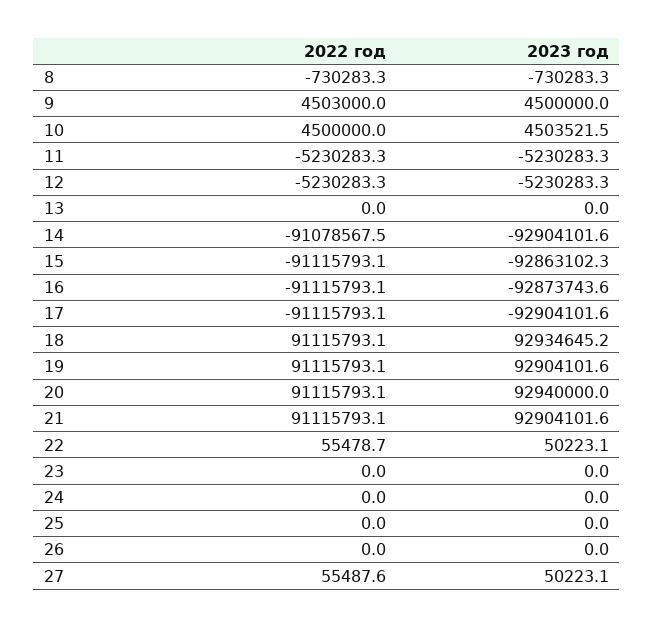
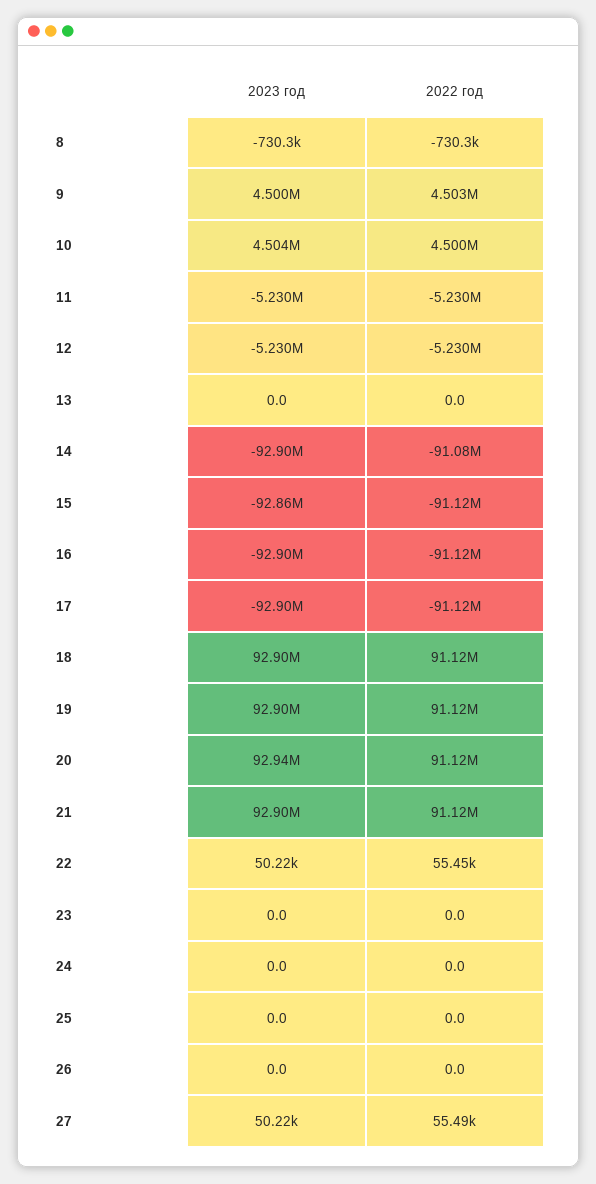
2023 год, 16: -92873743.6 -> -92900000
2023 год, 18: 92934645.2 -> 92900000
2022 год, 22: 55478.7 -> 55450

